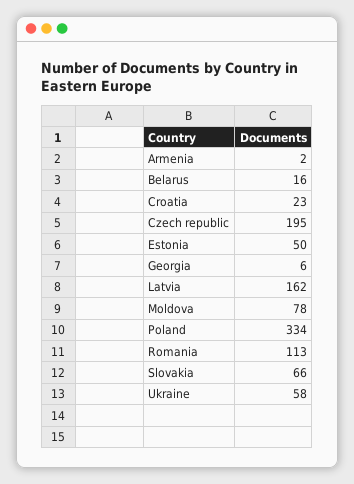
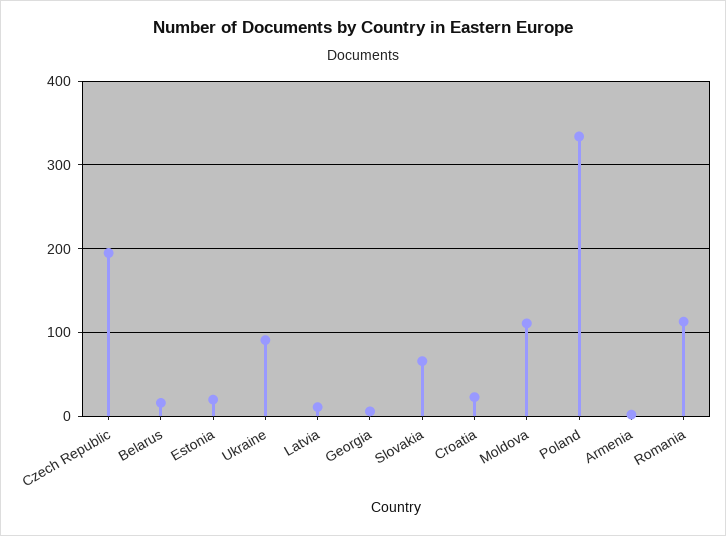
Estonia: 50 -> 20
Latvia: 162 -> 10
Moldova: 78 -> 110
Ukraine: 58 -> 90

